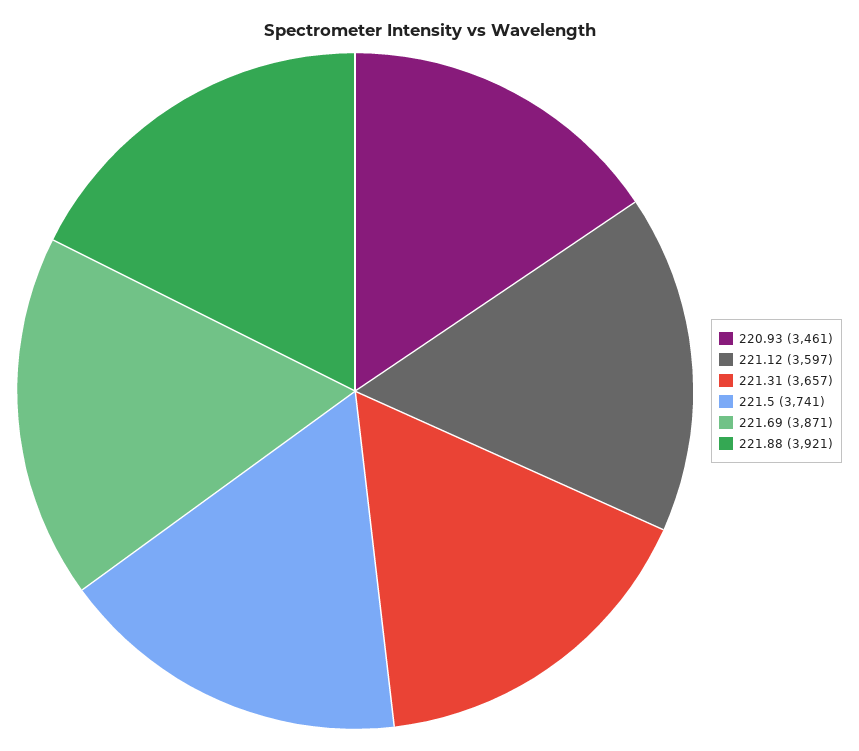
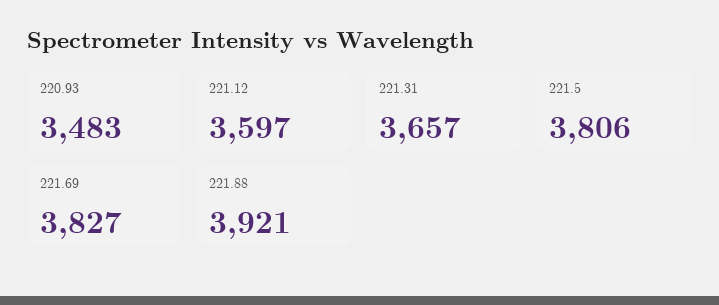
220.93: 3461 -> 3483
221.5: 3741 -> 3806
221.69: 3871 -> 3827

